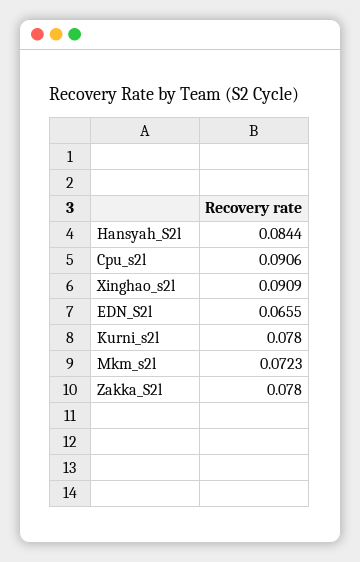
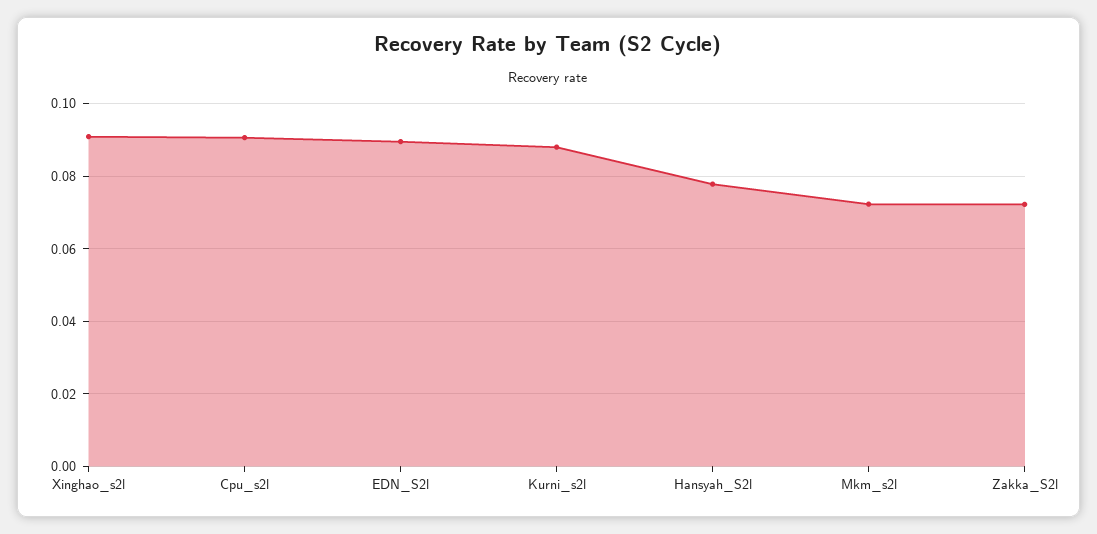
Hansyah_S2l: 0.0844 -> 0.078
EDN_S2l: 0.0655 -> 0.09
Kurni_s2l: 0.078 -> 0.088
Zakka_S2l: 0.078 -> 0.072

